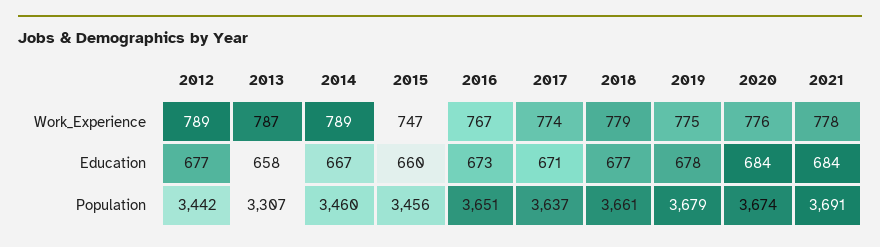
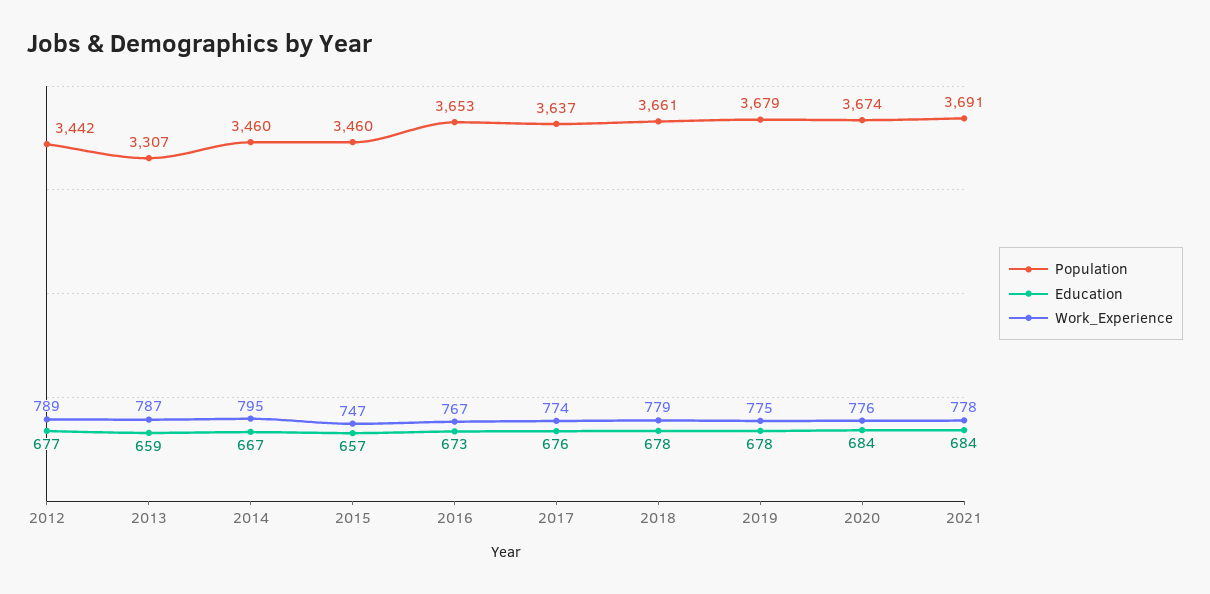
Work_Experience, 2014: 789 -> 795
Education, 2013: 658 -> 659
Education, 2015: 660 -> 657
Education, 2017: 671 -> 676
Education, 2018: 677 -> 678
Population, 2015: 3456 -> 3460
Population, 2016: 3651 -> 3653

